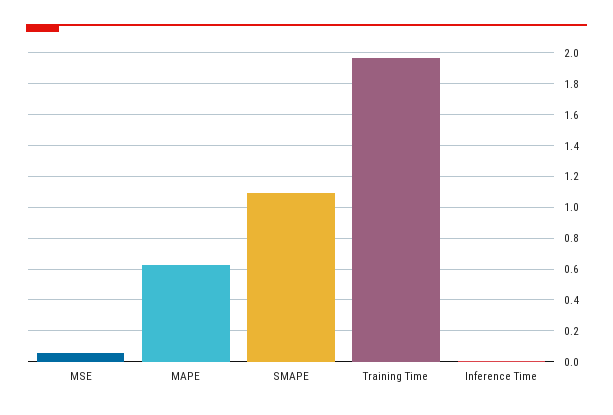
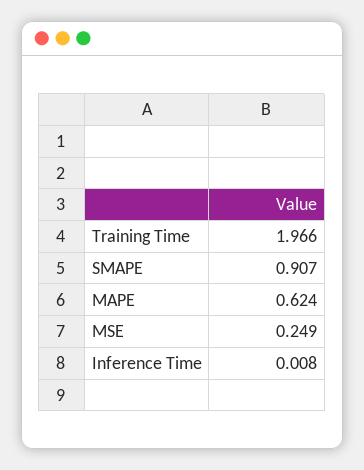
MSE: 0.05 -> 0.249
SMAPE: 1.1 -> 0.907

